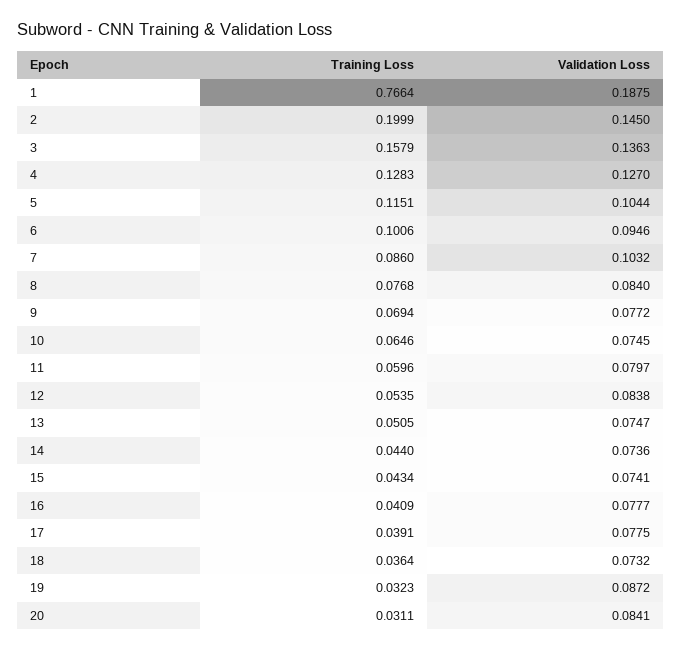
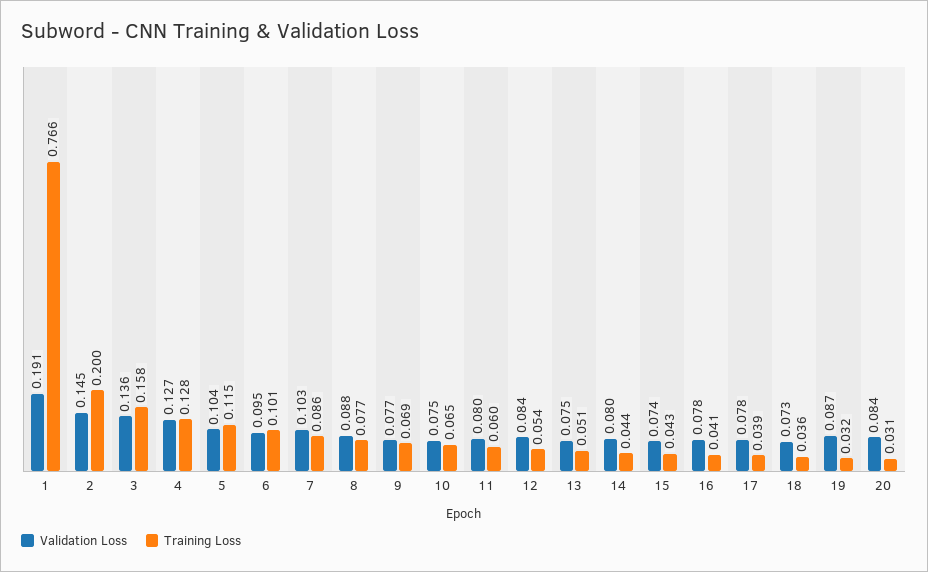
Validation Loss, 1: 0.1875 -> 0.191
Validation Loss, 8: 0.084 -> 0.088
Validation Loss, 14: 0.0736 -> 0.08

